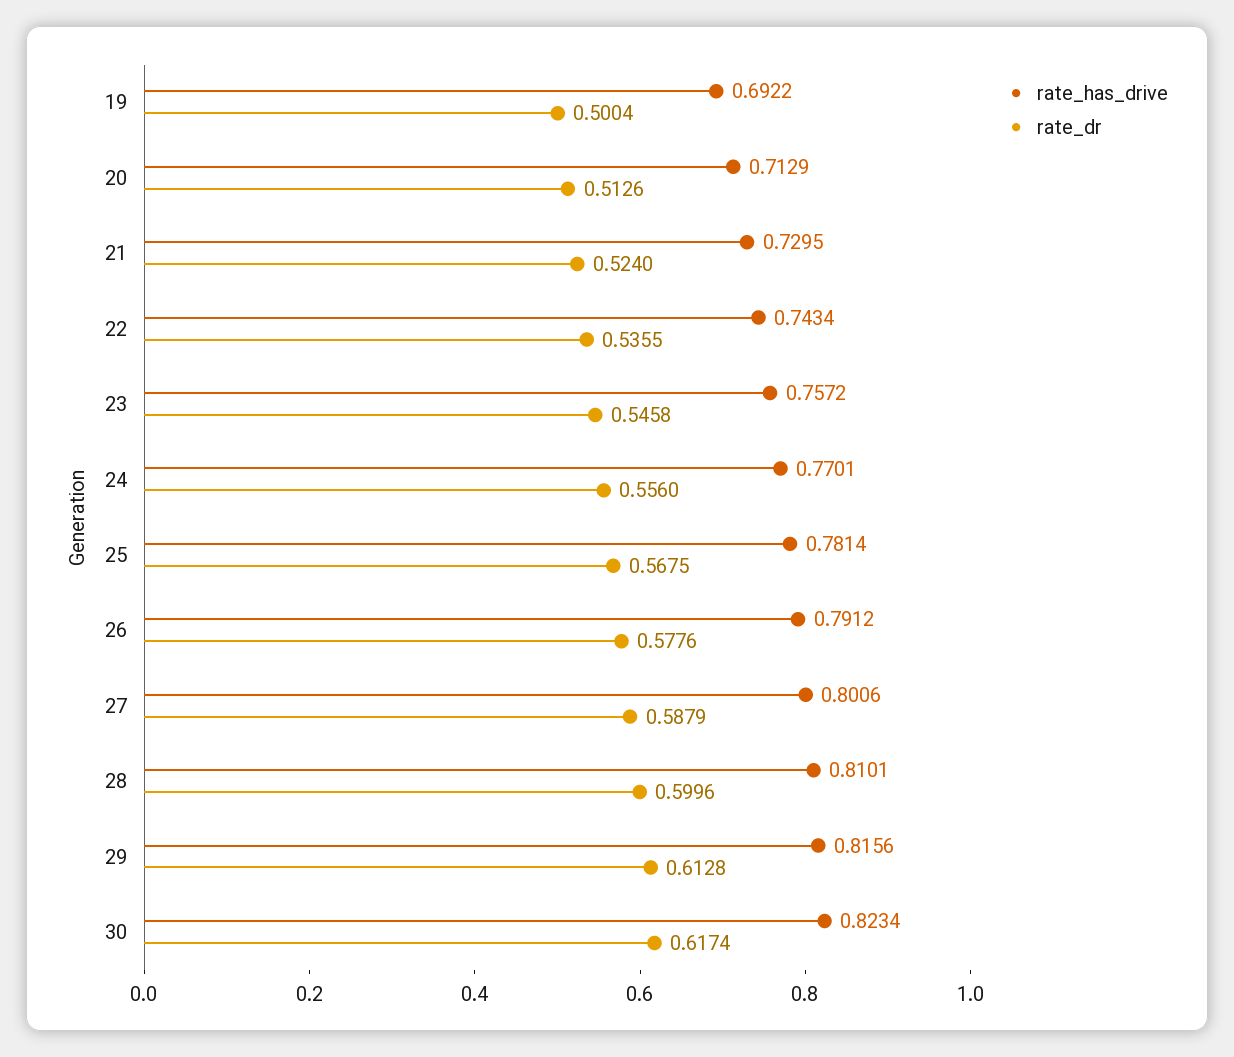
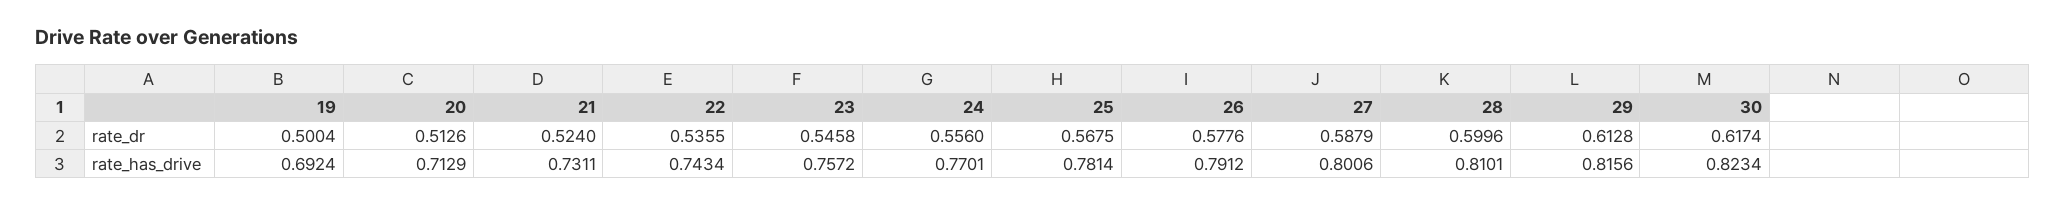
rate_has_drive, 19: 0.6922 -> 0.6924
rate_has_drive, 21: 0.7295 -> 0.7311

